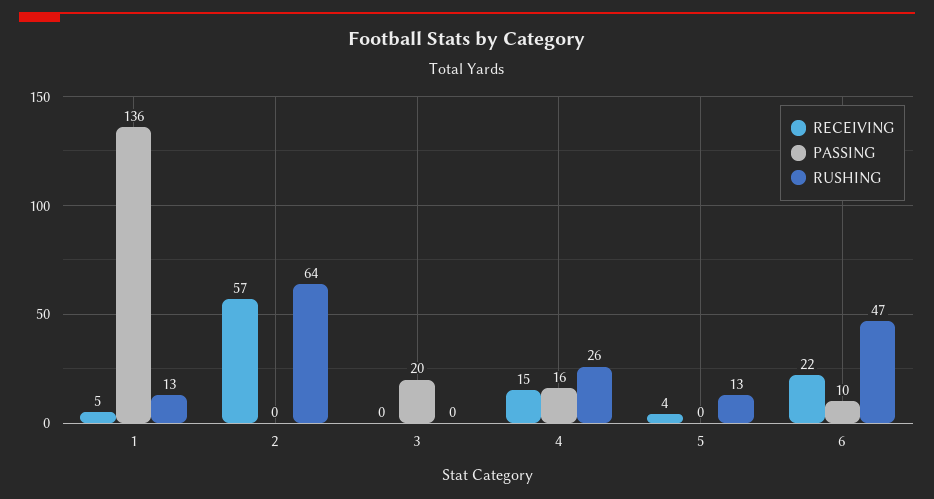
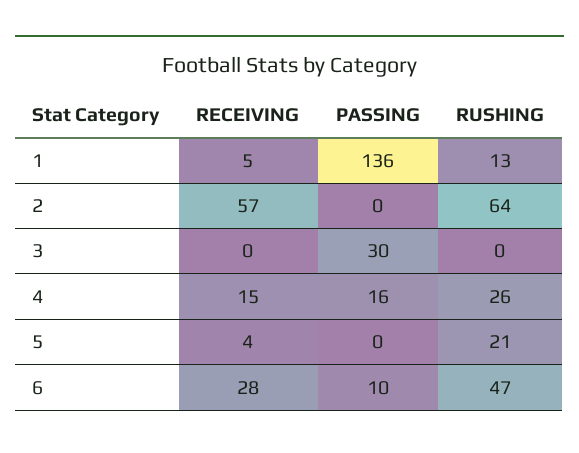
PASSING, 3: 20 -> 30
RUSHING, 5: 13 -> 21
RECEIVING, 6: 22 -> 28

